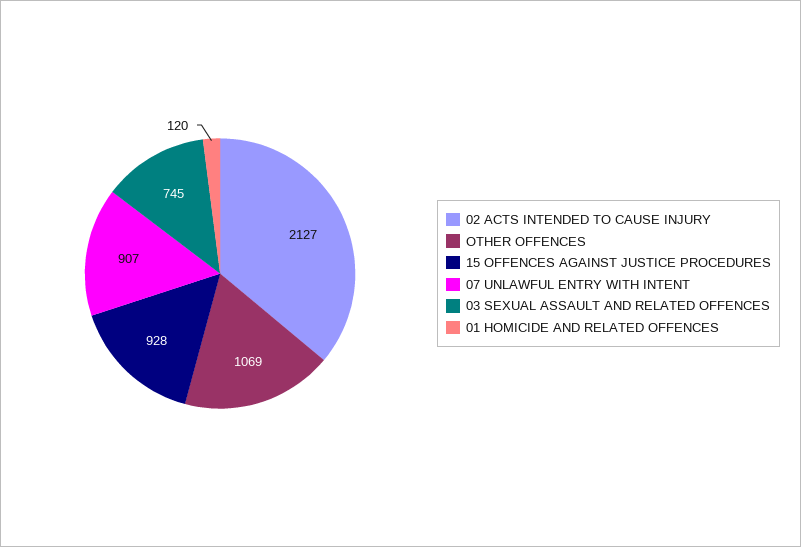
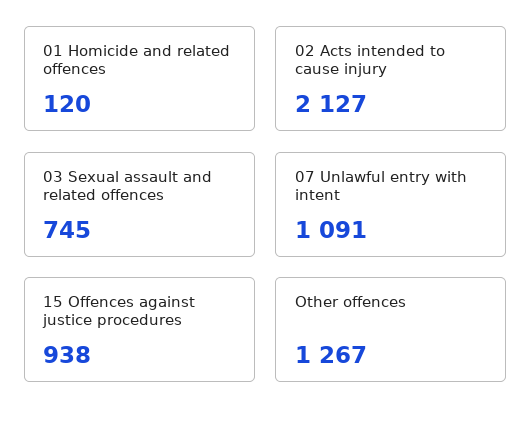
OTHER OFFENCES: 1069 -> 1267
15 OFFENCES AGAINST JUSTICE PROCEDURES: 928 -> 938
07 UNLAWFUL ENTRY WITH INTENT: 907 -> 1091

